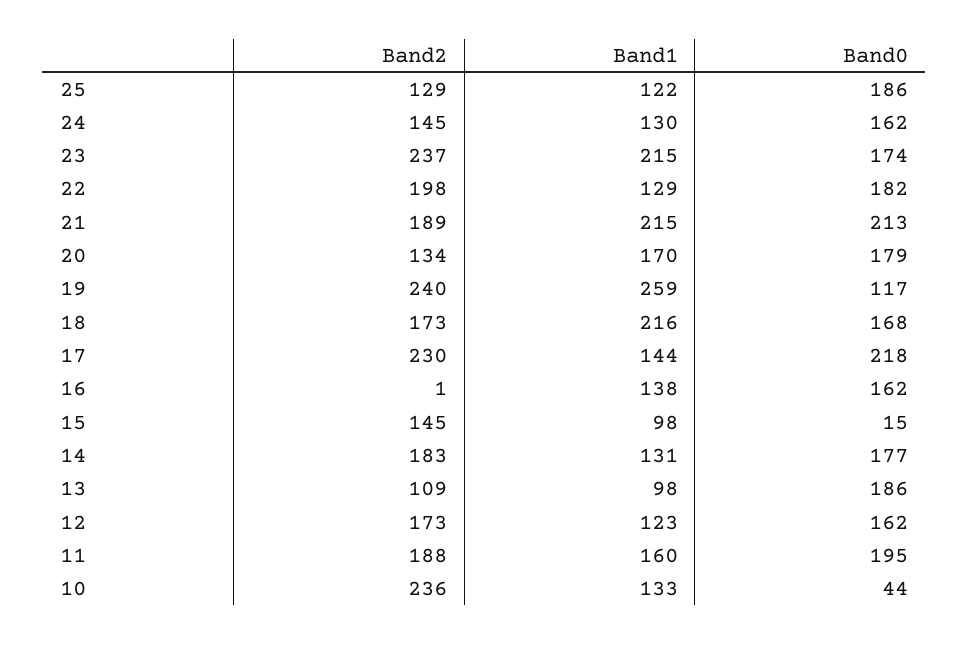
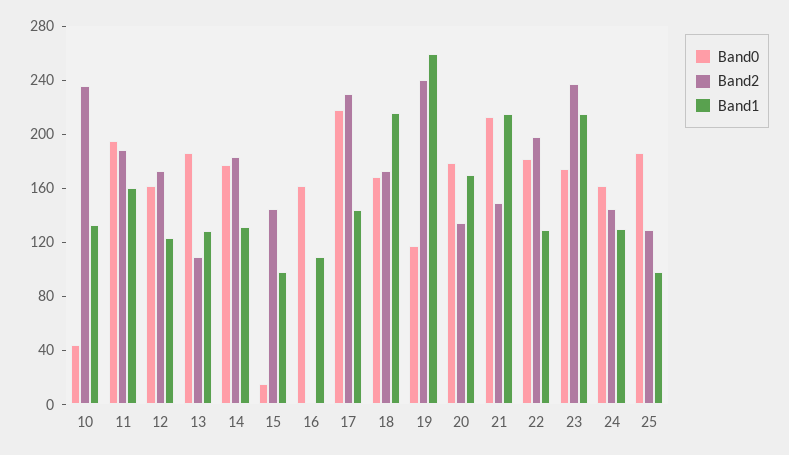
Band1, 25: 122 -> 100
Band2, 21: 189 -> 150
Band1, 16: 138 -> 110
Band1, 13: 98 -> 130

